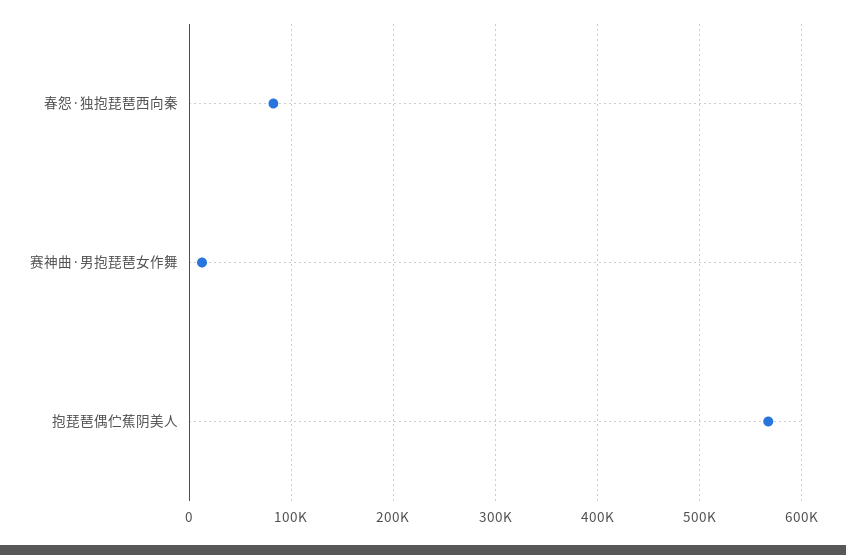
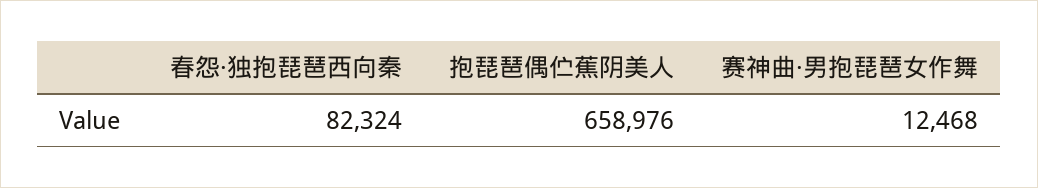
抱琵琶偶伫蕉阴美人: 570000 -> 658976

